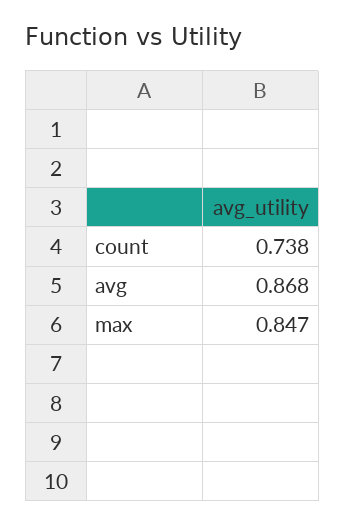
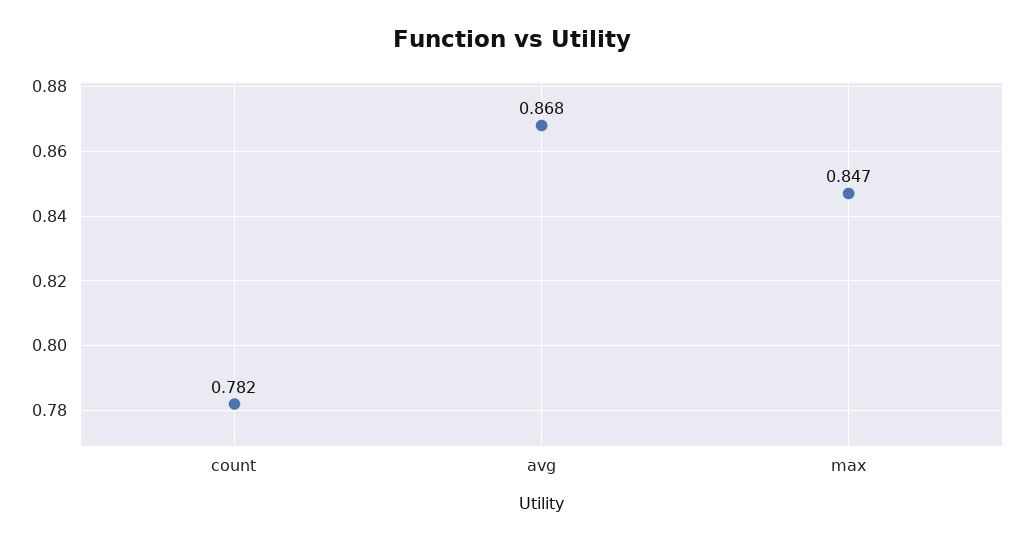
count: 0.738 -> 0.782

